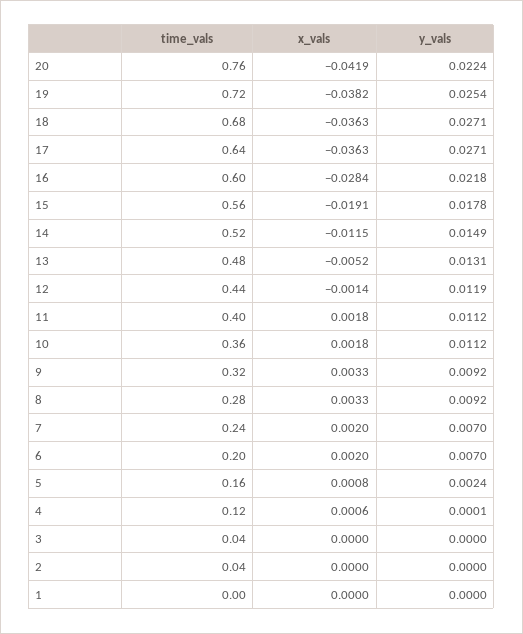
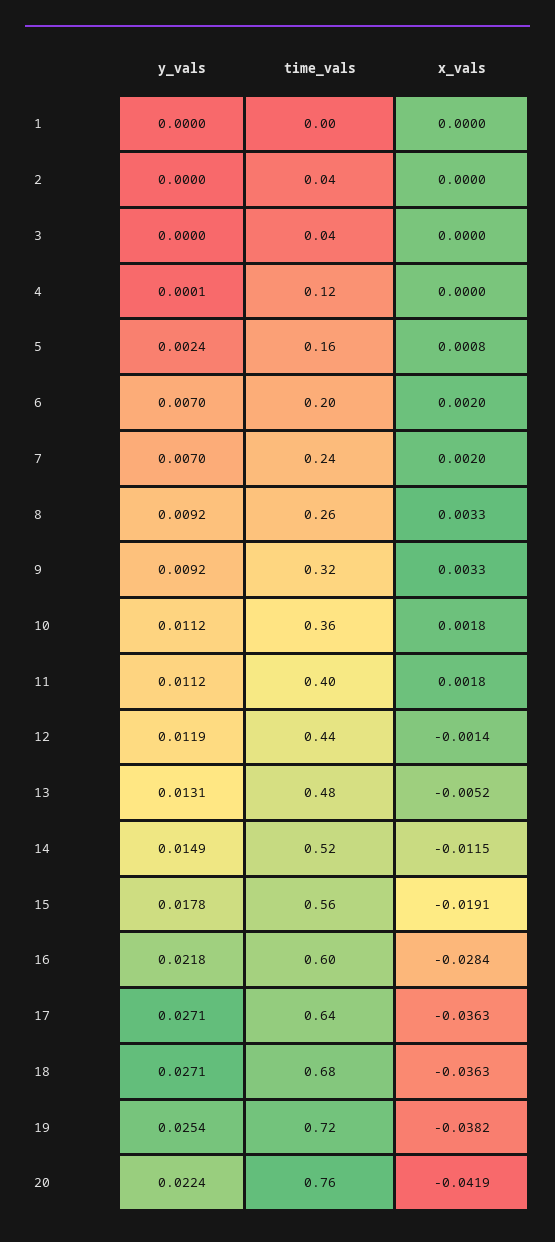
time_vals, 8: 0.28 -> 0.26
x_vals, 4: 0.0006 -> 0

